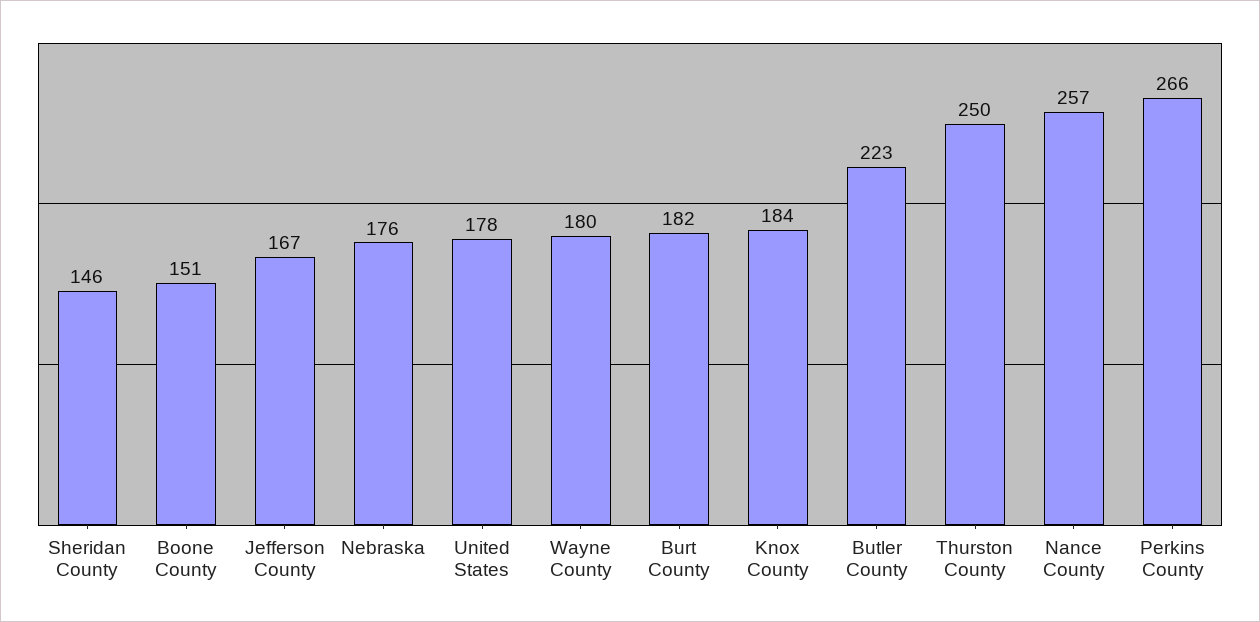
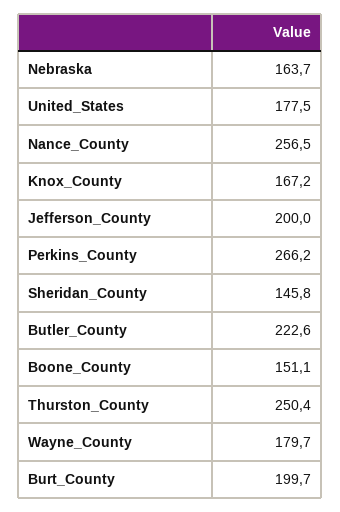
Jefferson County: 167 -> 200
Nebraska: 176 -> 163.7
Burt County: 182 -> 199.7
Knox County: 184 -> 167.2

